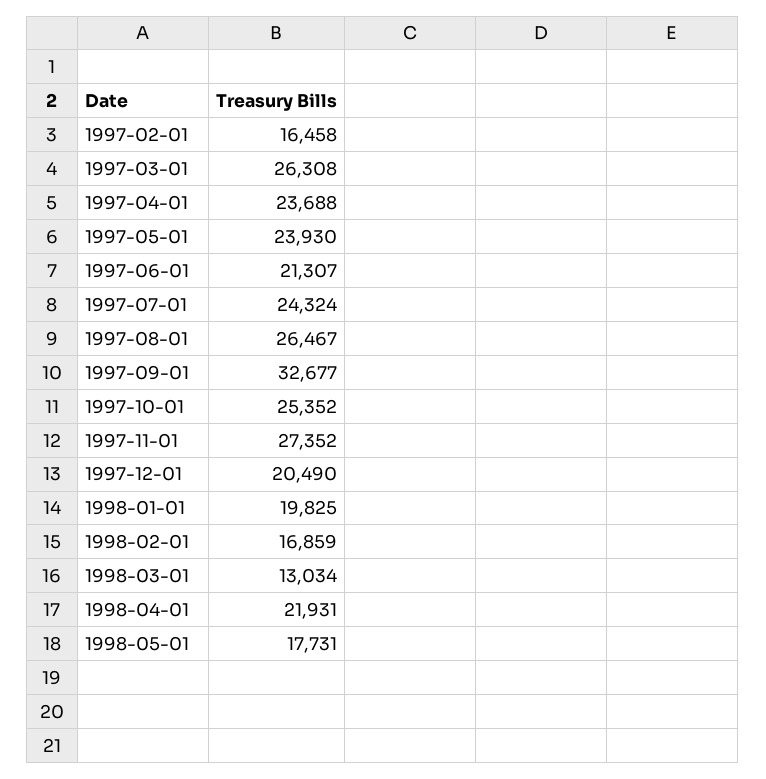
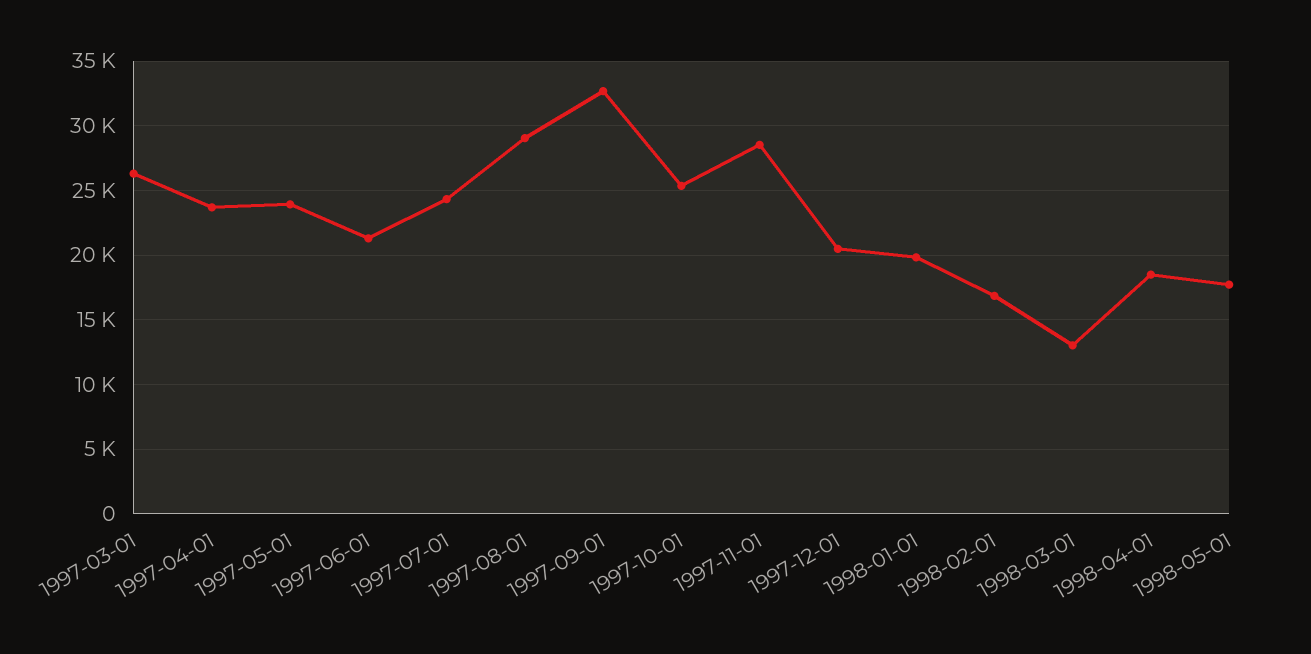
1997-02-01: 16458 -> none
1997-08-01: 26467 -> 29000
1997-11-01: 27352 -> 28500
1998-04-01: 21931 -> 18500

